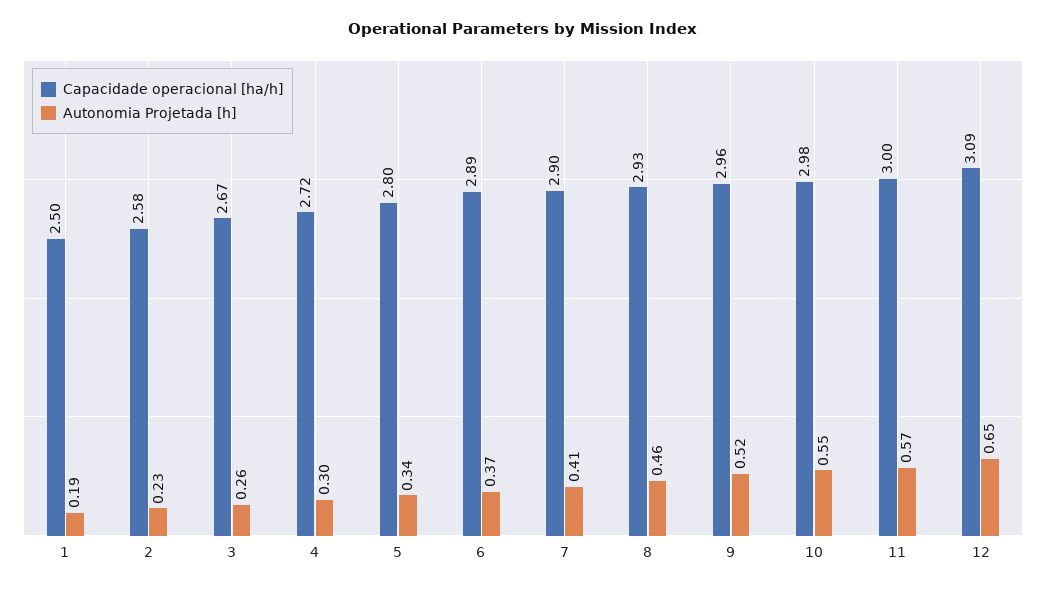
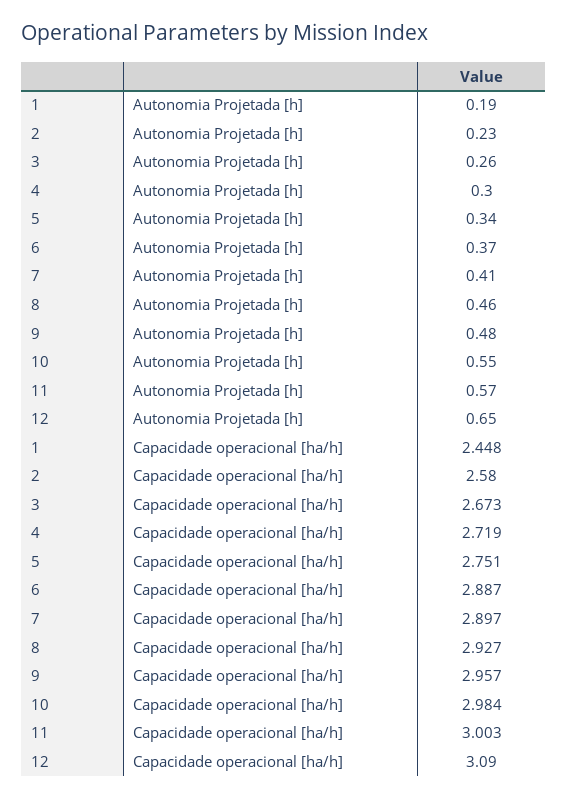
Capacidade operacional [ha/h], 1: 2.5 -> 2.448
Capacidade operacional [ha/h], 5: 2.8 -> 2.751
Autonomia Projetada [h], 9: 0.52 -> 0.48

